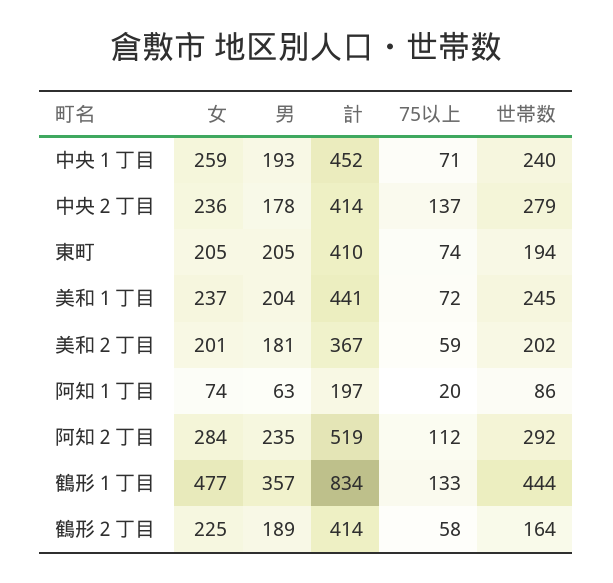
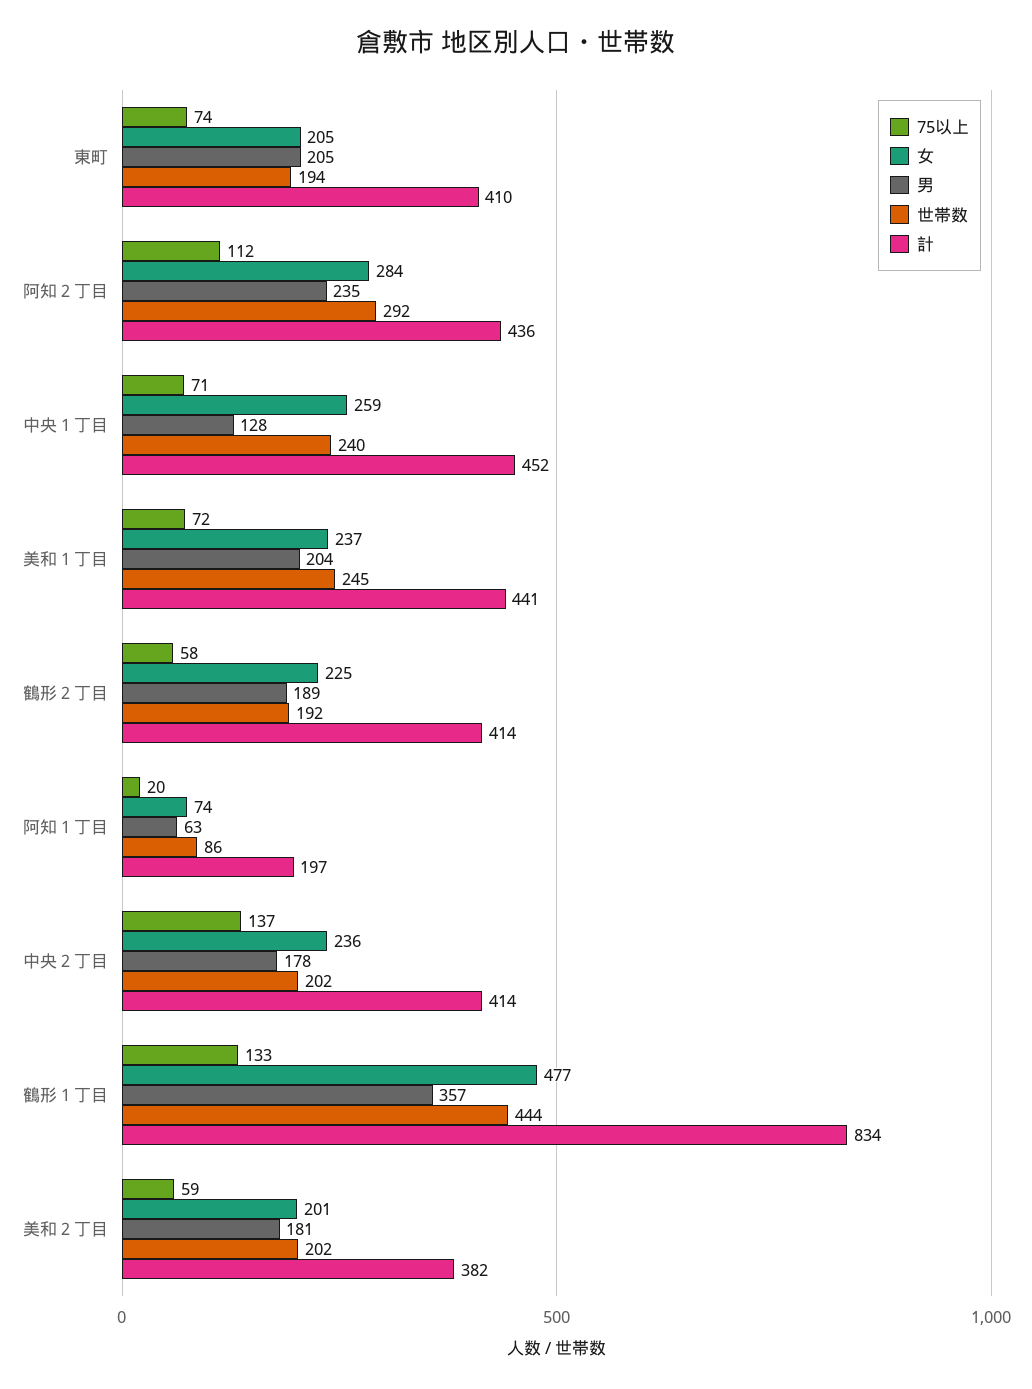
男, 中央１丁目: 193 -> 128
世帯数, 中央２丁目: 279 -> 202
計, 美和２丁目: 367 -> 382
計, 阿知２丁目: 519 -> 436
世帯数, 鶴形２丁目: 164 -> 192

